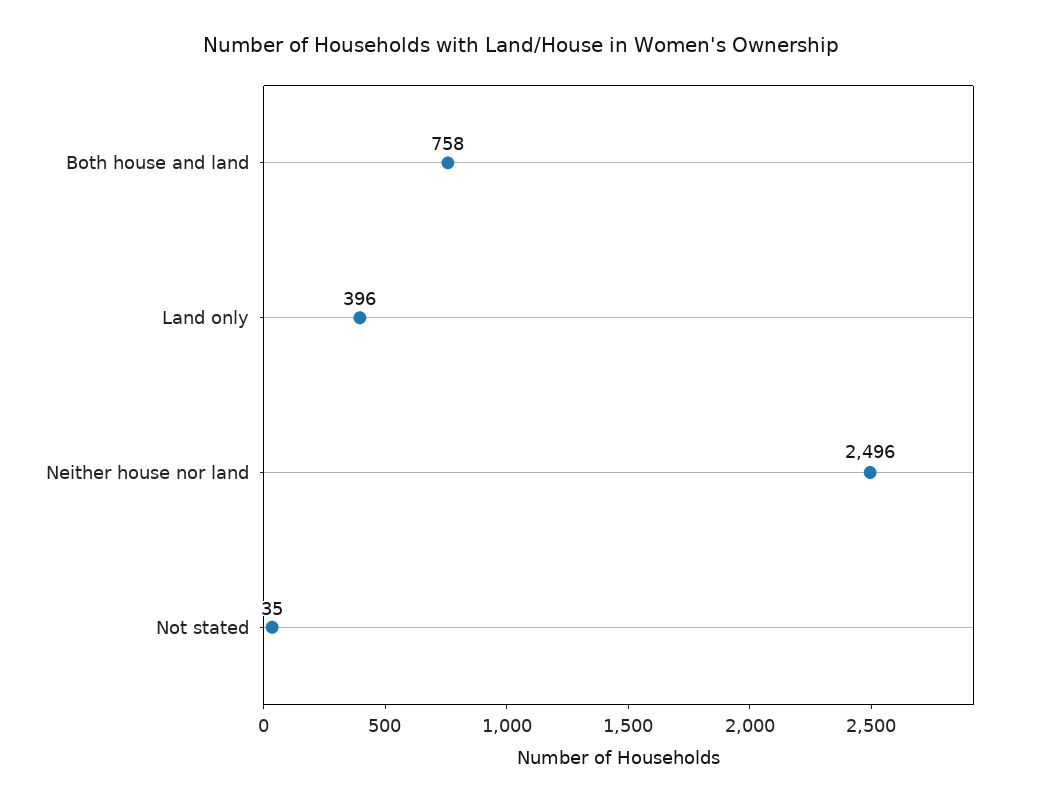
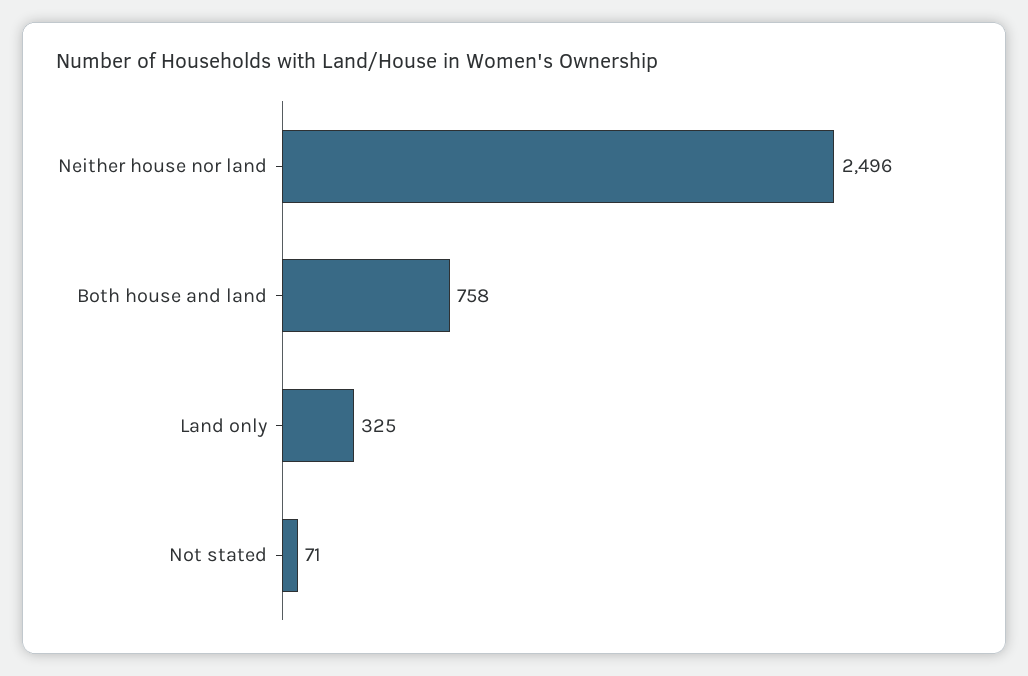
Land only: 396 -> 325
Not stated: 35 -> 71

